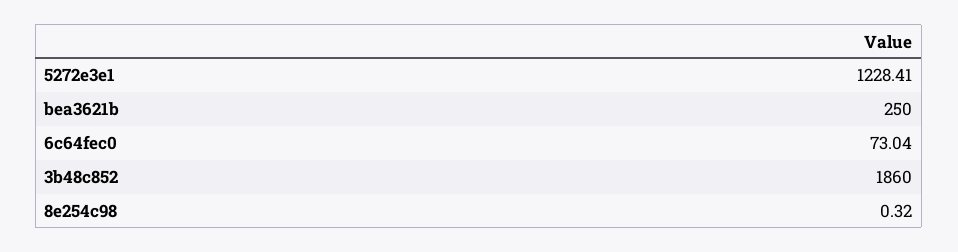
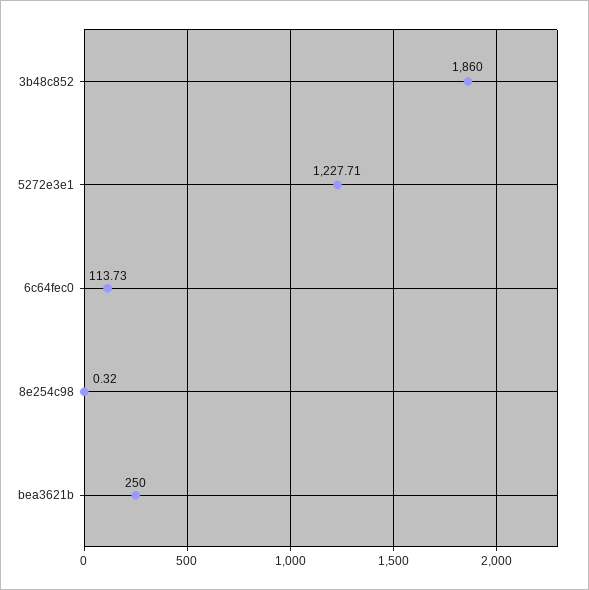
5272e3e1: 1228.41 -> 1227.71
6c64fec0: 73.04 -> 113.73

